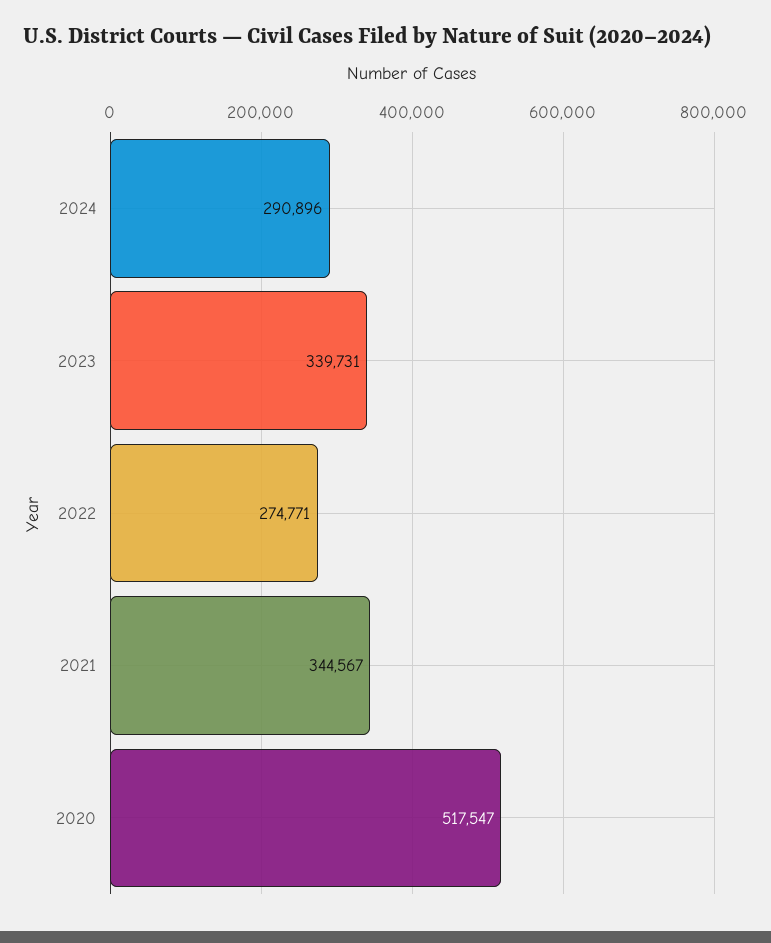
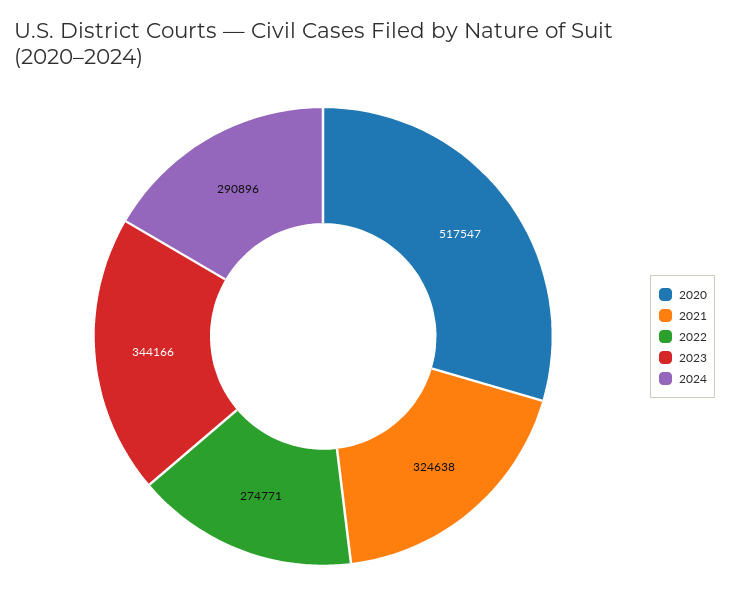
2023: 339731 -> 344166
2021: 344567 -> 324638

